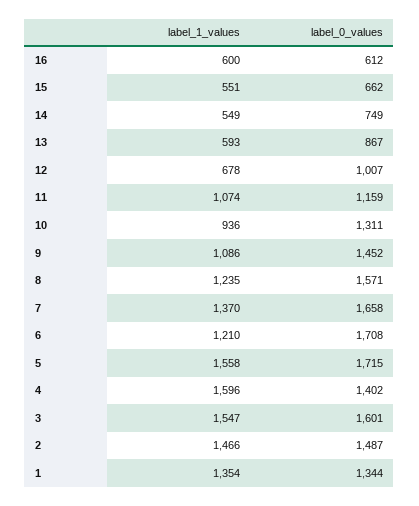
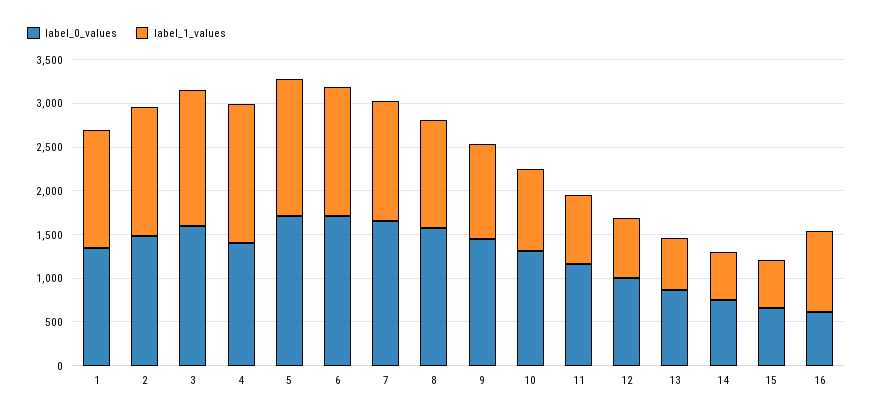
label_1_values, 16: 600 -> 900
label_1_values, 11: 1074 -> 800
label_1_values, 6: 1210 -> 1500

